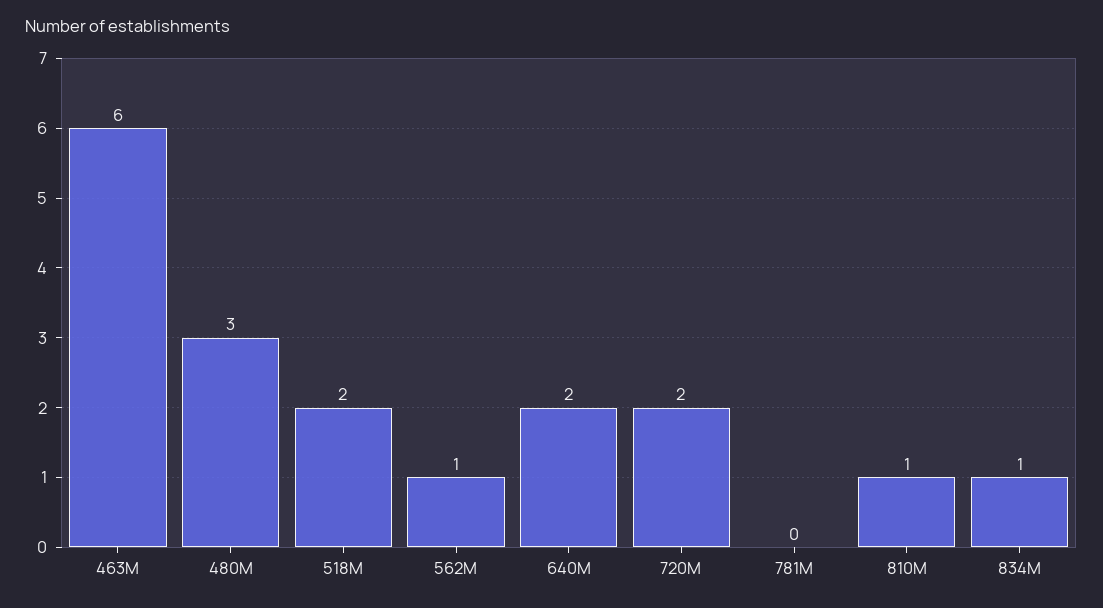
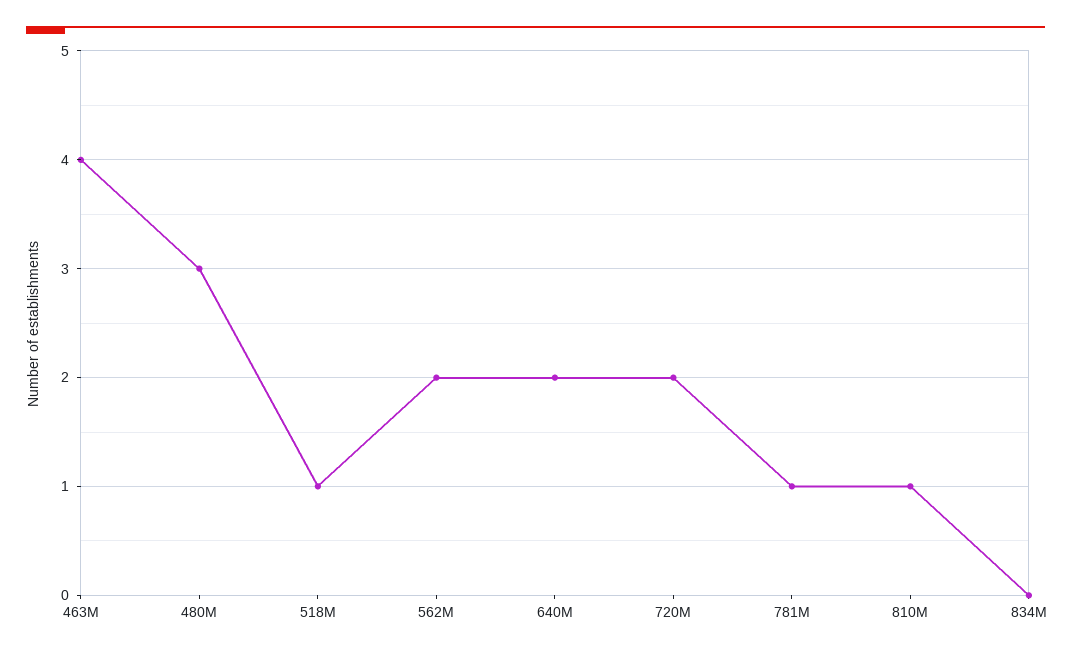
463M: 6 -> 4
518M: 2 -> 1
562M: 1 -> 2
781M: 0 -> 1
834M: 1 -> 0

